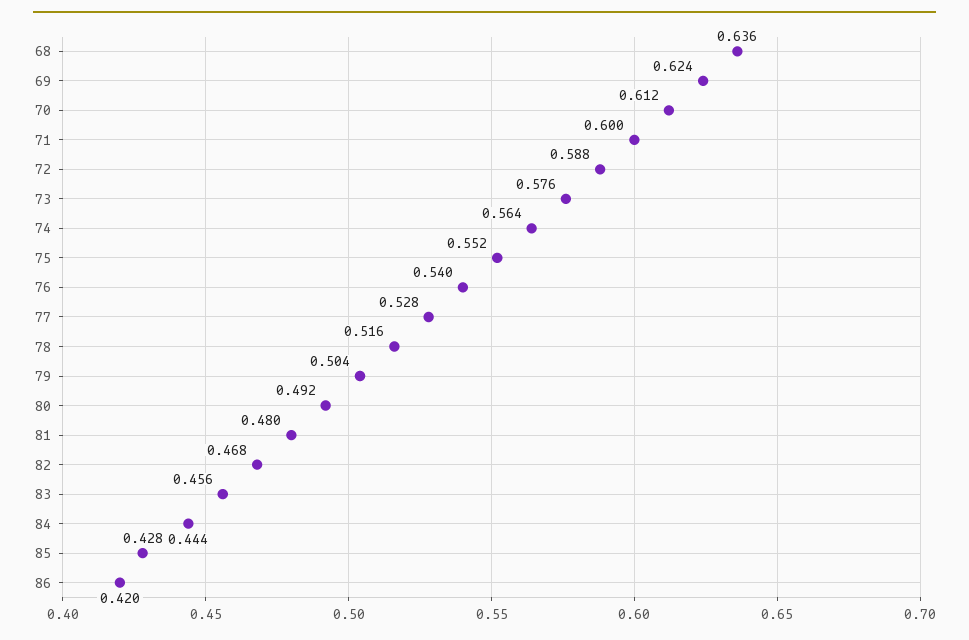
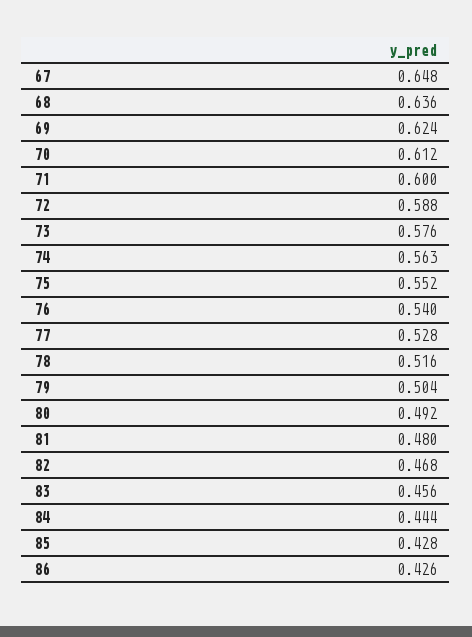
74: 0.564 -> 0.563
86: 0.42 -> 0.426
67: none -> 0.648

